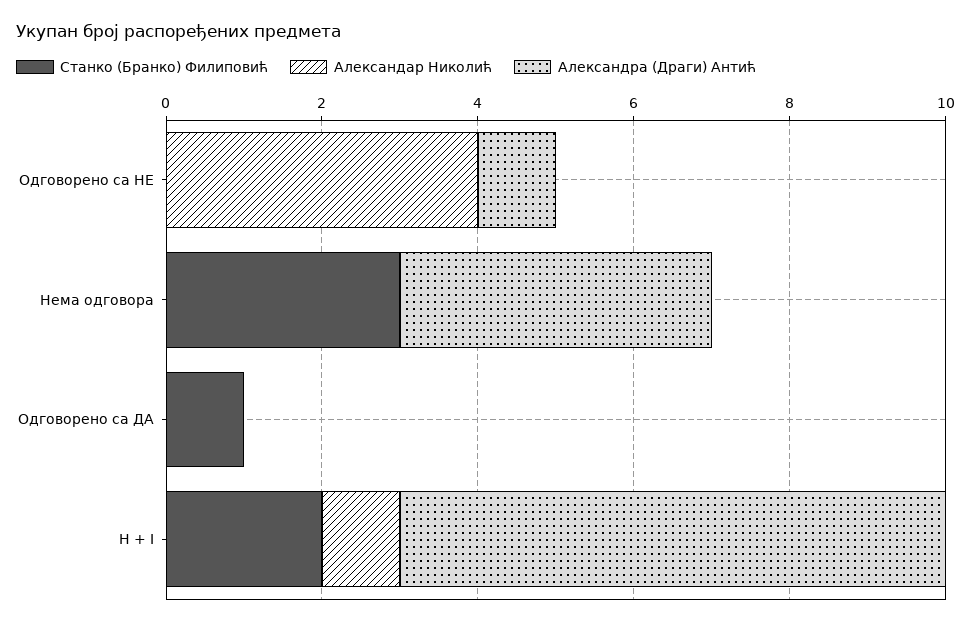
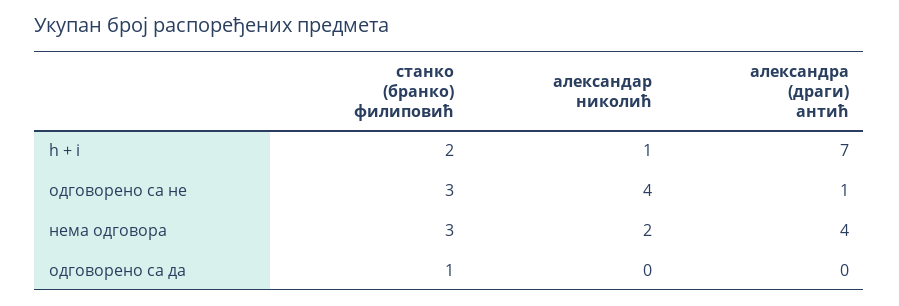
Станко (Бранко) Филиповић, Одговорено са НЕ: 0 -> 3
Александар Николић, Нема одговора: 0 -> 2

